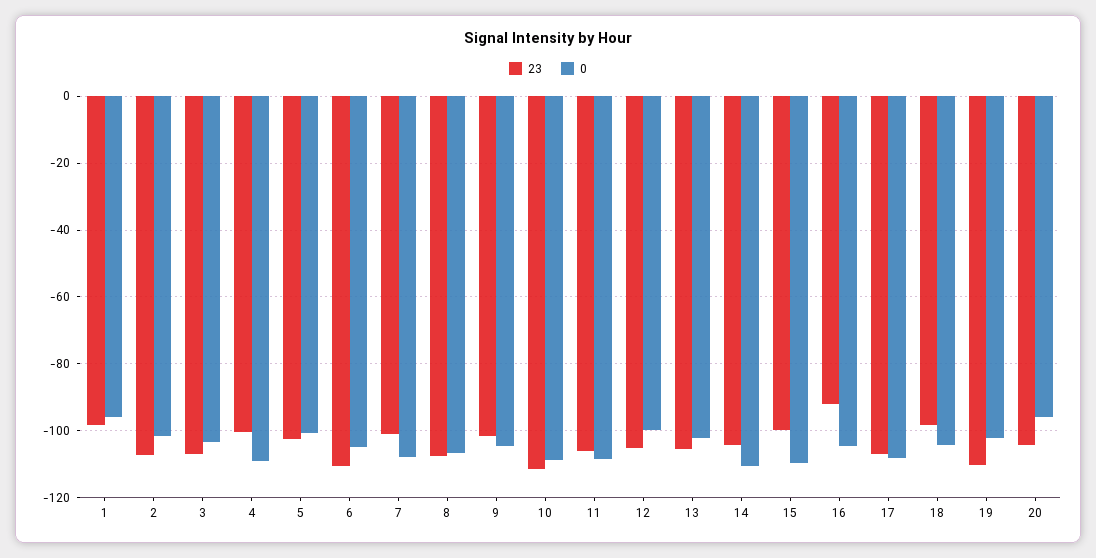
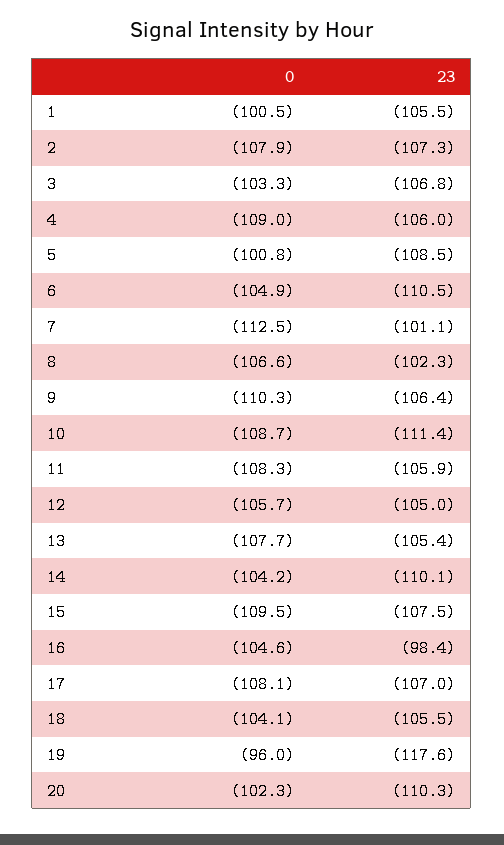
23, 1: -98 -> -105.5
0, 1: -96 -> -100.5
0, 2: -102 -> -107.9
23, 4: -100 -> -106
23, 5: -102 -> -108.5
0, 7: -108 -> -112.5
23, 8: -108 -> -102.3
23, 9: -102 -> -106.4
0, 9: -104 -> -110.3
0, 12: -100 -> -105.7
0, 13: -102 -> -107.7
23, 14: -104 -> -110.1
0, 14: -110 -> -104.2
23, 15: -100 -> -107.5
23, 16: -92 -> -98.4
23, 18: -98 -> -105.5
23, 19: -110 -> -117.6
0, 19: -102 -> -96
23, 20: -104 -> -110.3
0, 20: -96 -> -102.3

